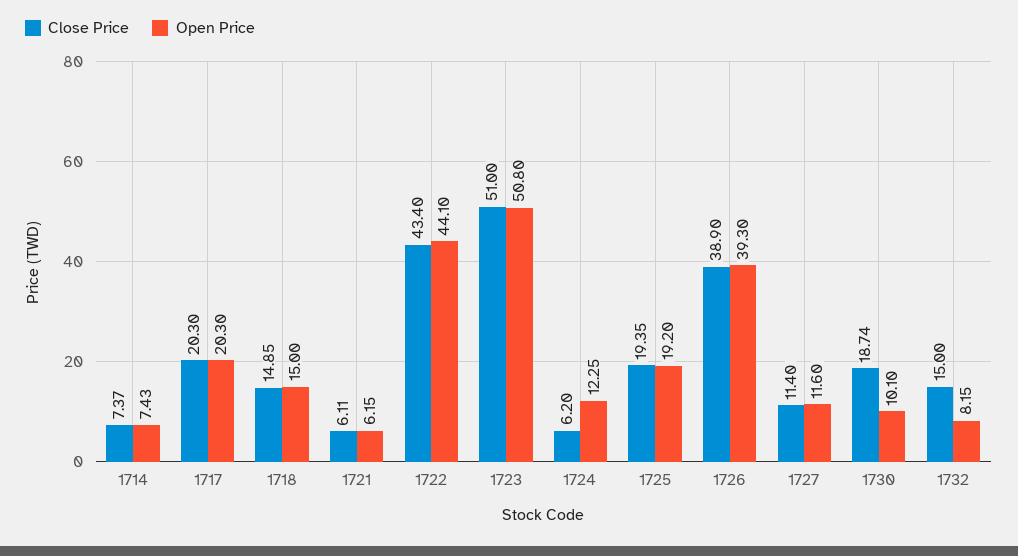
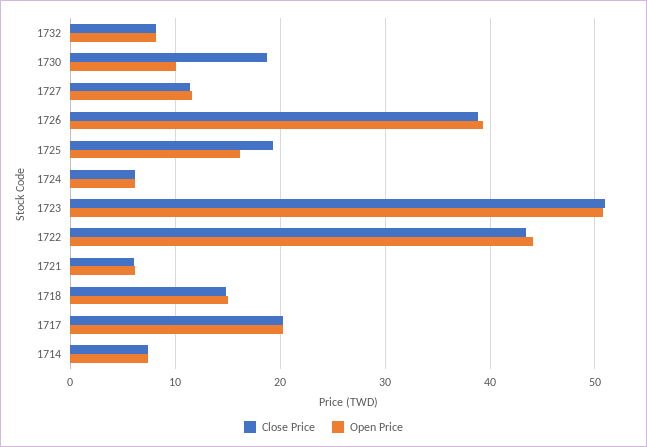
Open Price, 1724: 12.25 -> 6
Open Price, 1725: 19.2 -> 16
Close Price, 1732: 15 -> 8

